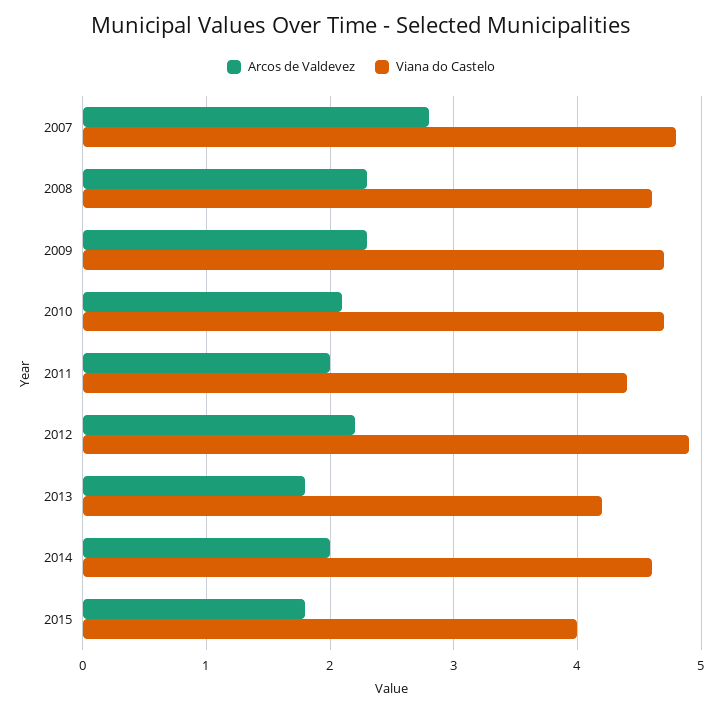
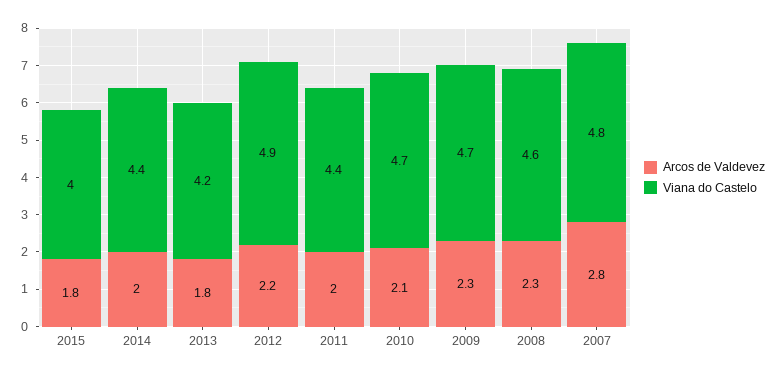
Viana do Castelo, 2014: 4.6 -> 4.4

